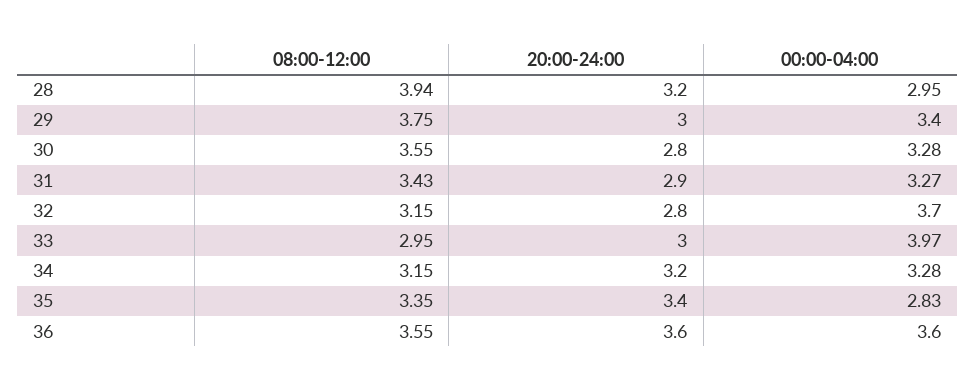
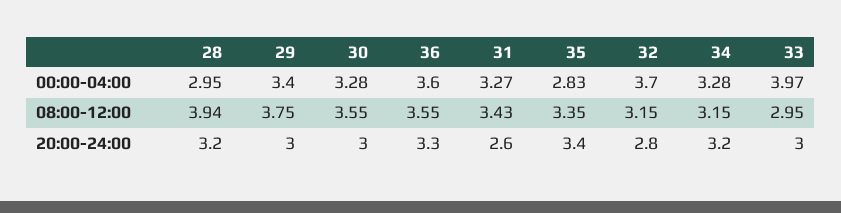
20:00-24:00, 30: 2.8 -> 3
20:00-24:00, 31: 2.9 -> 2.6
20:00-24:00, 36: 3.6 -> 3.3

